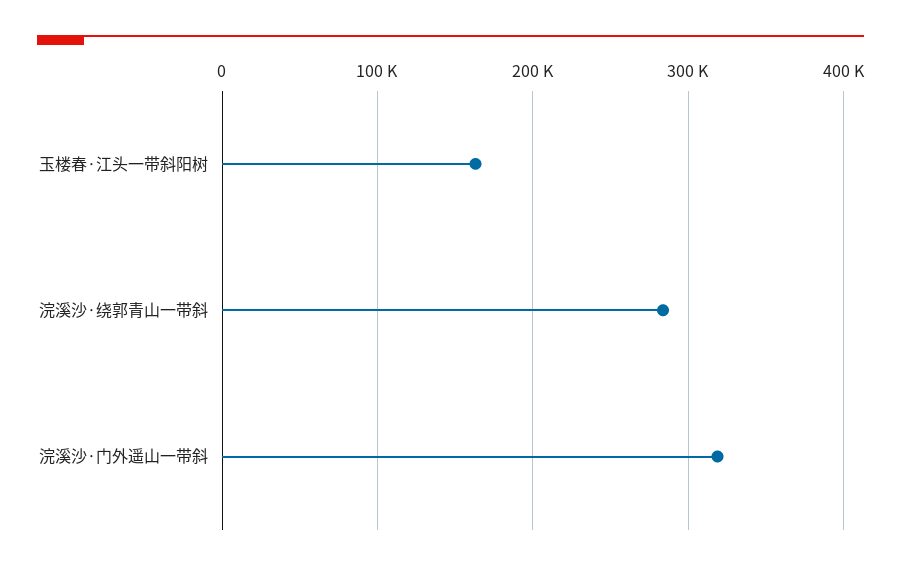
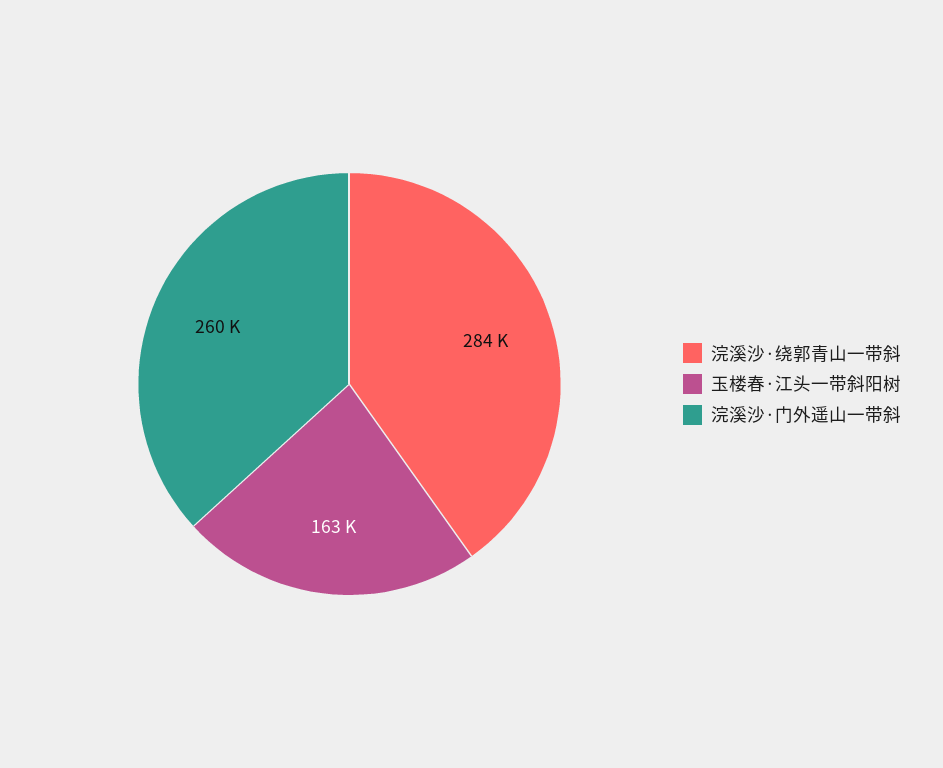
浣溪沙·门外遥山一带斜: 320000 -> 260000

